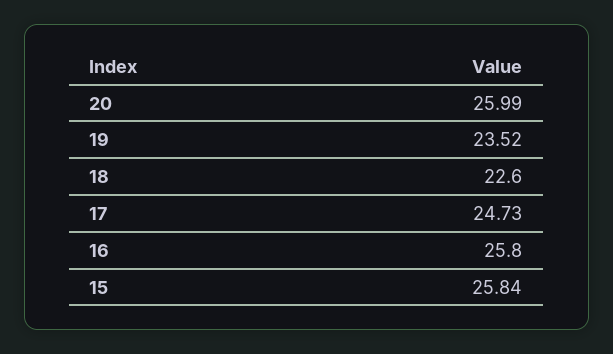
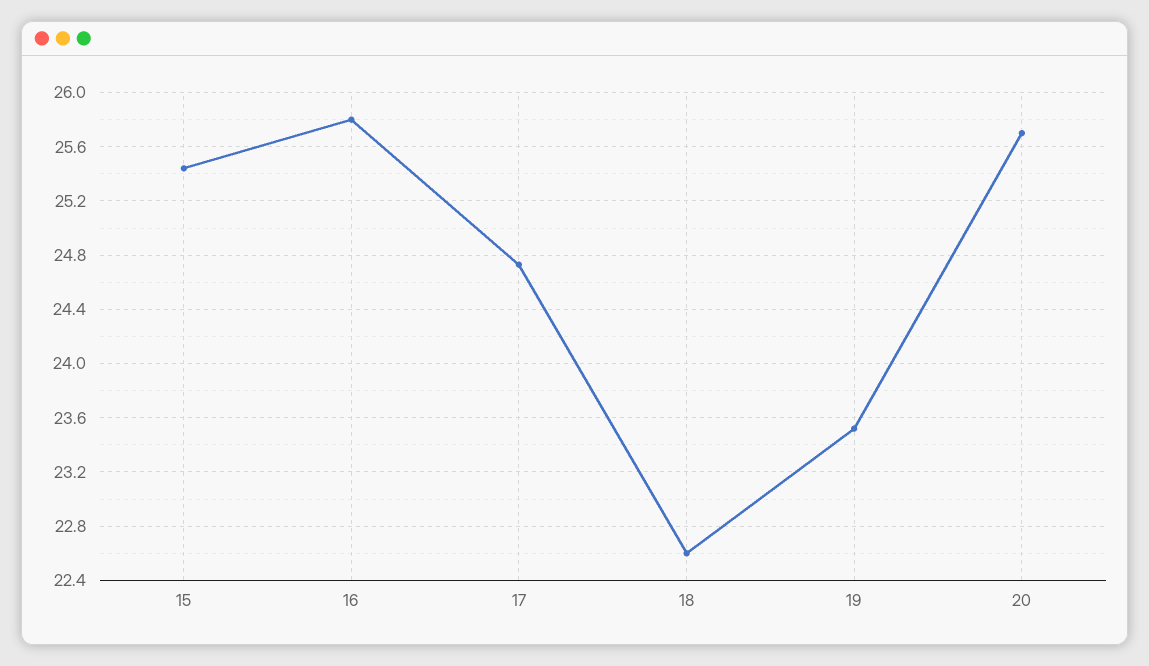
20: 25.99 -> 25.7
15: 25.84 -> 25.45

